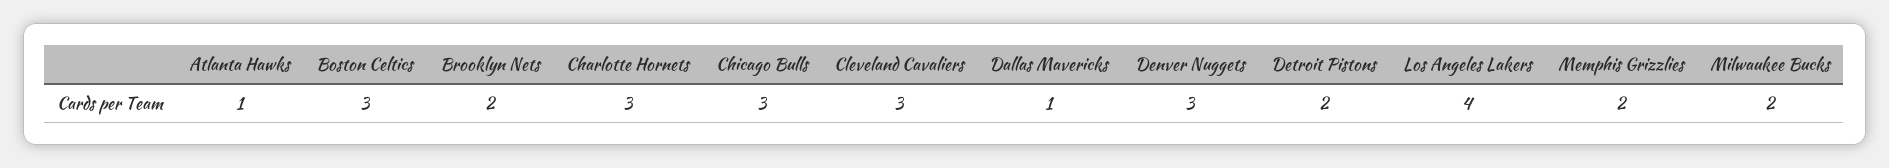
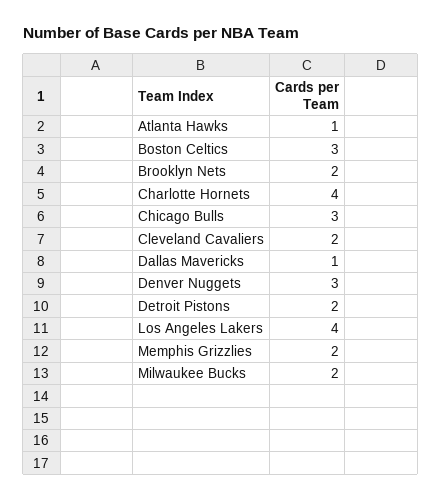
Charlotte Hornets: 3 -> 4
Cleveland Cavaliers: 3 -> 2

